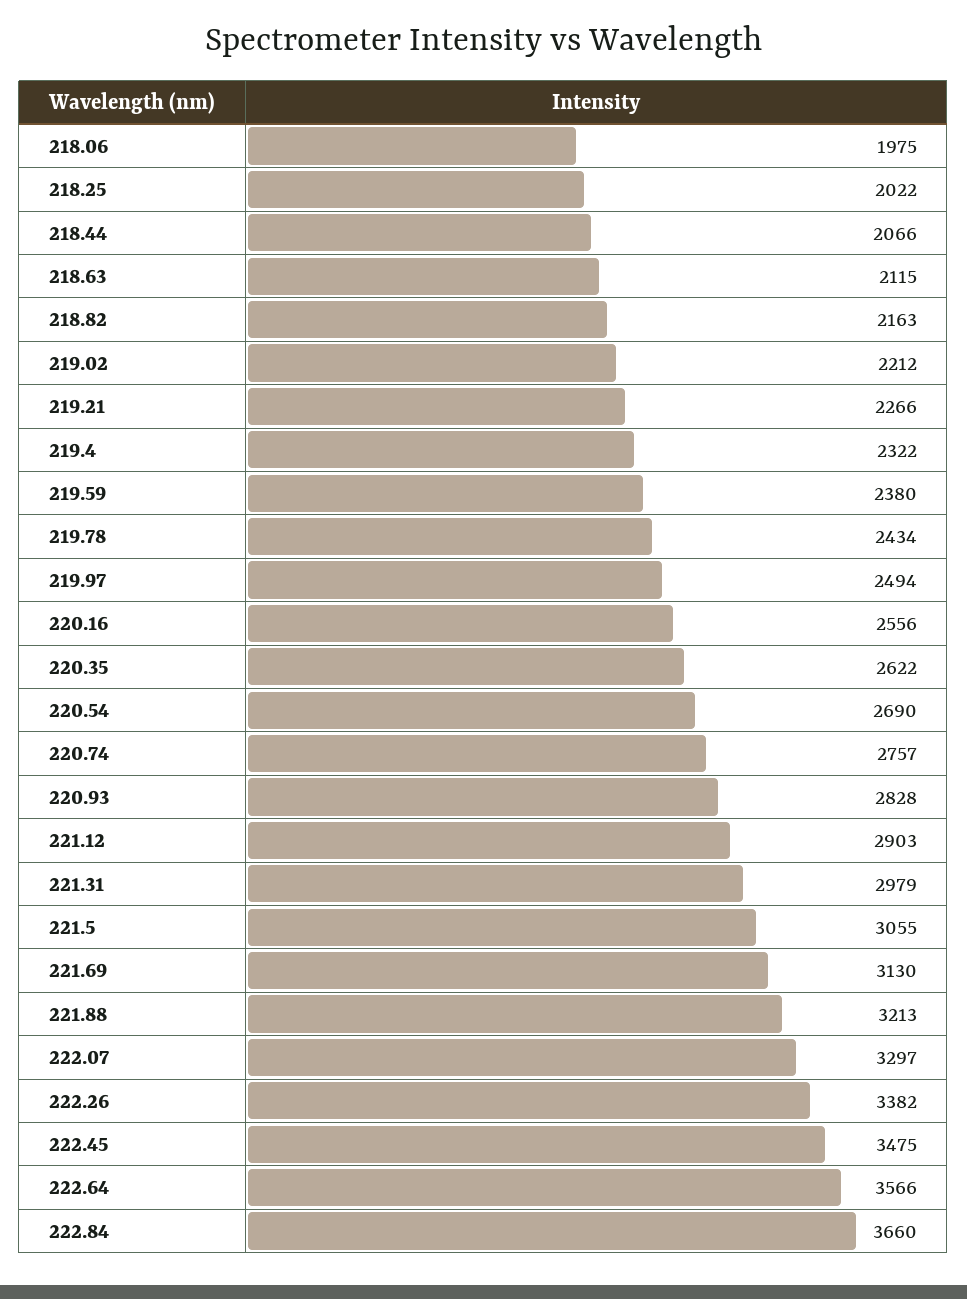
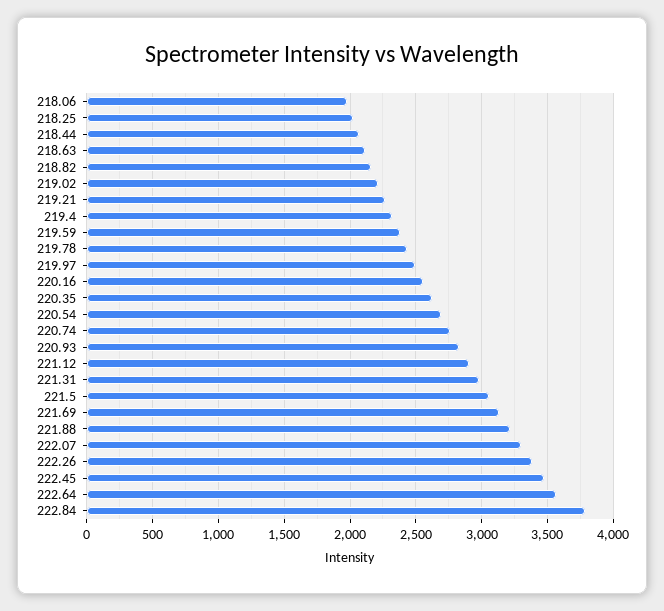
222.84: 3660 -> 3800

